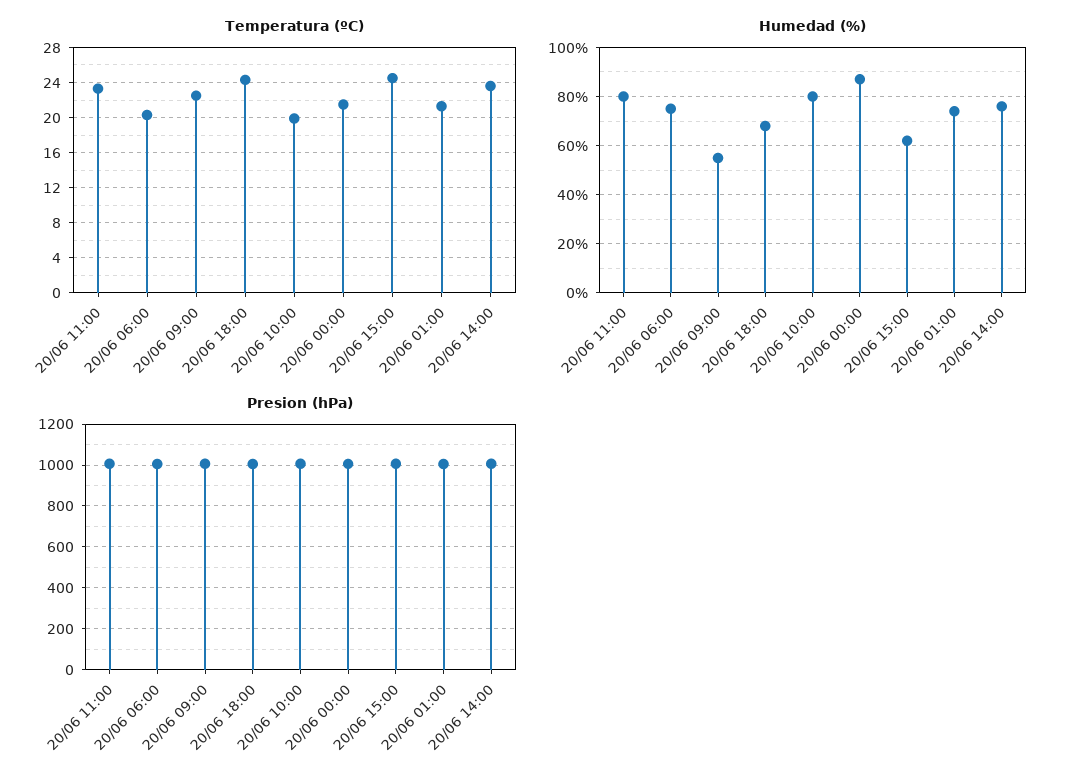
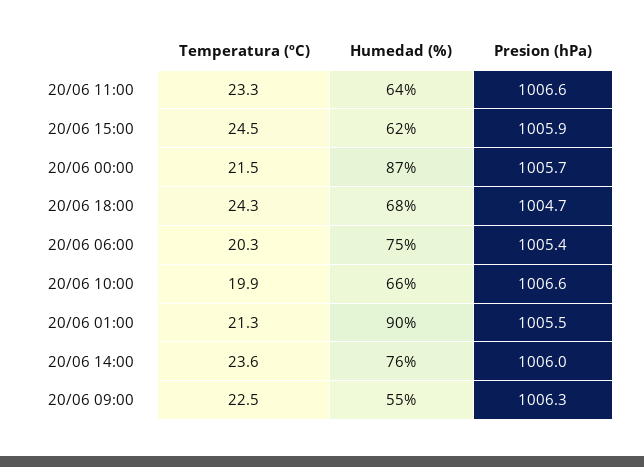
Humedad (%), 20/06 11:00: 80 -> 64
Humedad (%), 20/06 10:00: 80 -> 66
Humedad (%), 20/06 01:00: 75 -> 90

